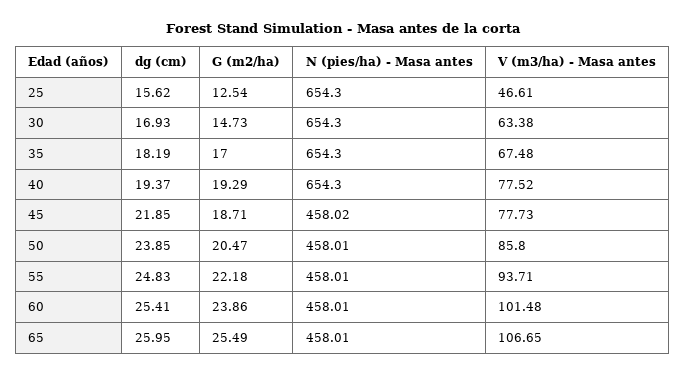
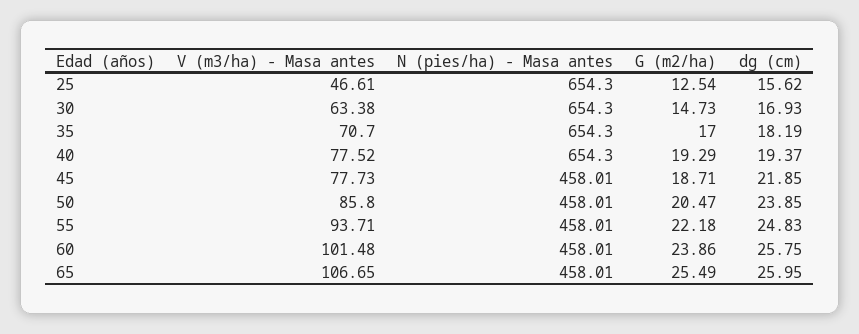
V (m3/ha) - Masa antes, 35: 67.48 -> 70.7
N (pies/ha) - Masa antes, 45: 458.02 -> 458.01
dg (cm), 60: 25.41 -> 25.75

